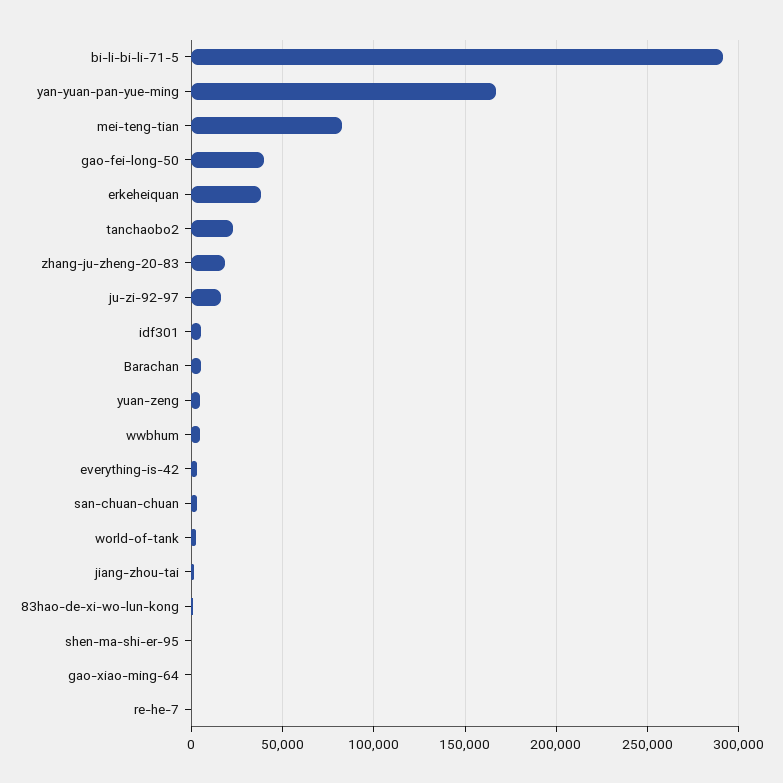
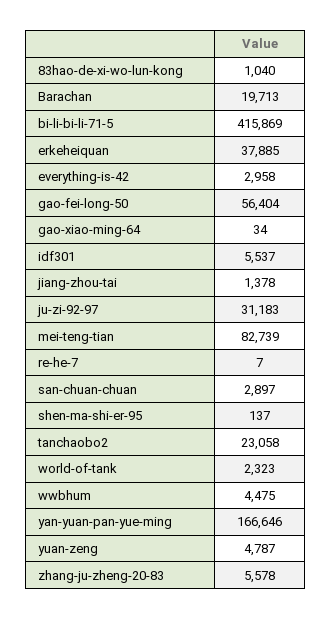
bi-li-bi-li-71-5: 290000 -> 415869
gao-fei-long-50: 40000 -> 56404
zhang-ju-zheng-20-83: 20000 -> 5578
ju-zi-92-97: 15000 -> 31183
Barachan: 5000 -> 19713

